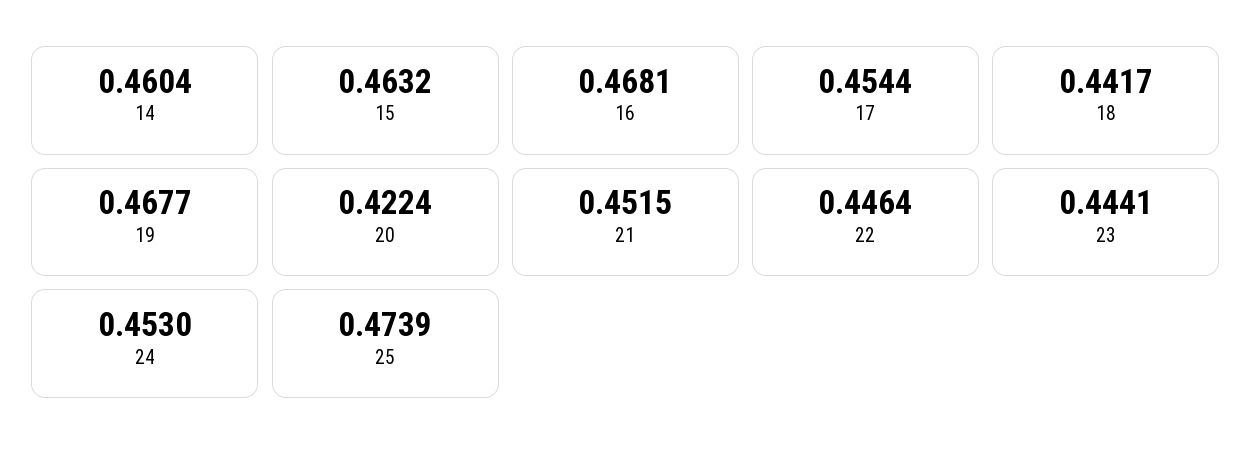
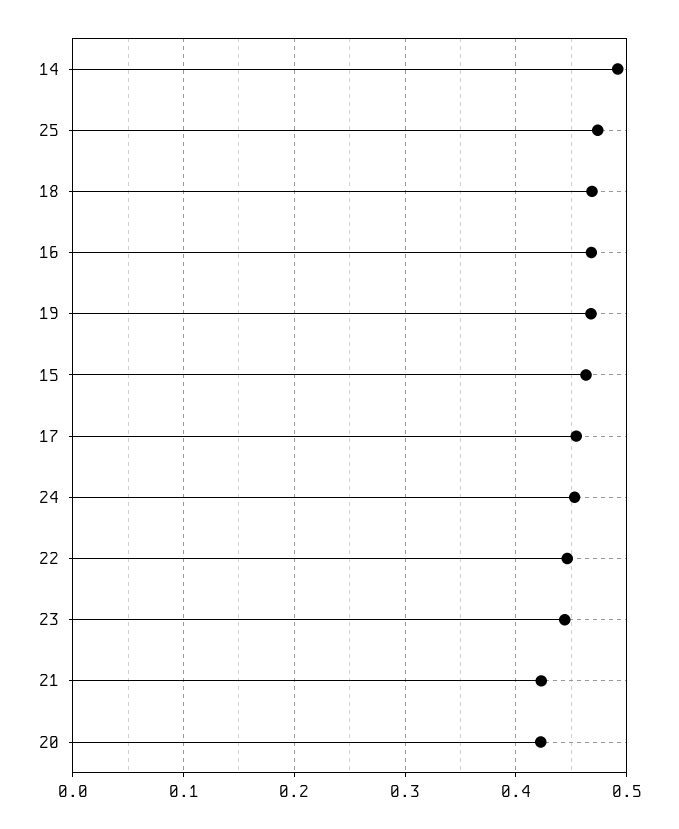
14: 0.4604 -> 0.49
18: 0.4417 -> 0.47
21: 0.4515 -> 0.42

